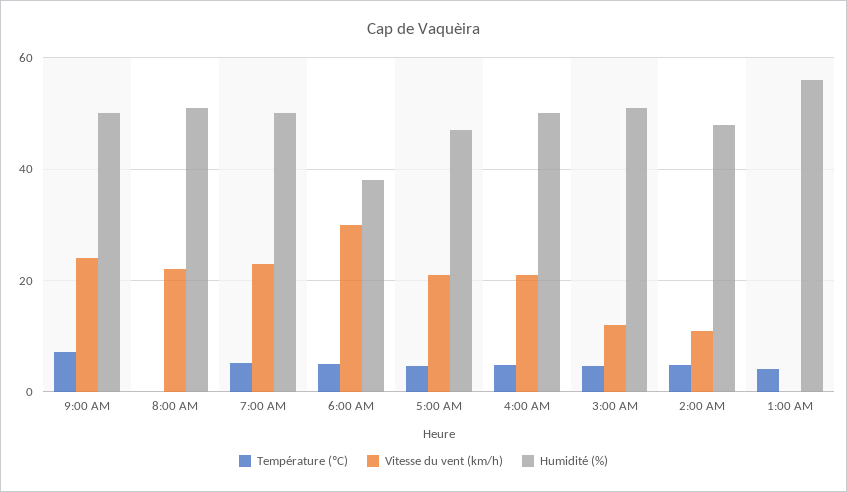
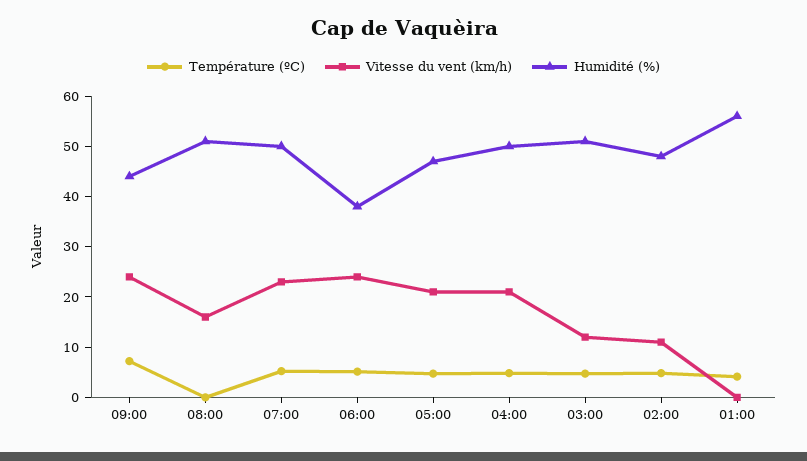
Humidité (%), 9:00 AM: 50 -> 44
Vitesse du vent (km/h), 8:00 AM: 22 -> 16
Vitesse du vent (km/h), 6:00 AM: 30 -> 24

